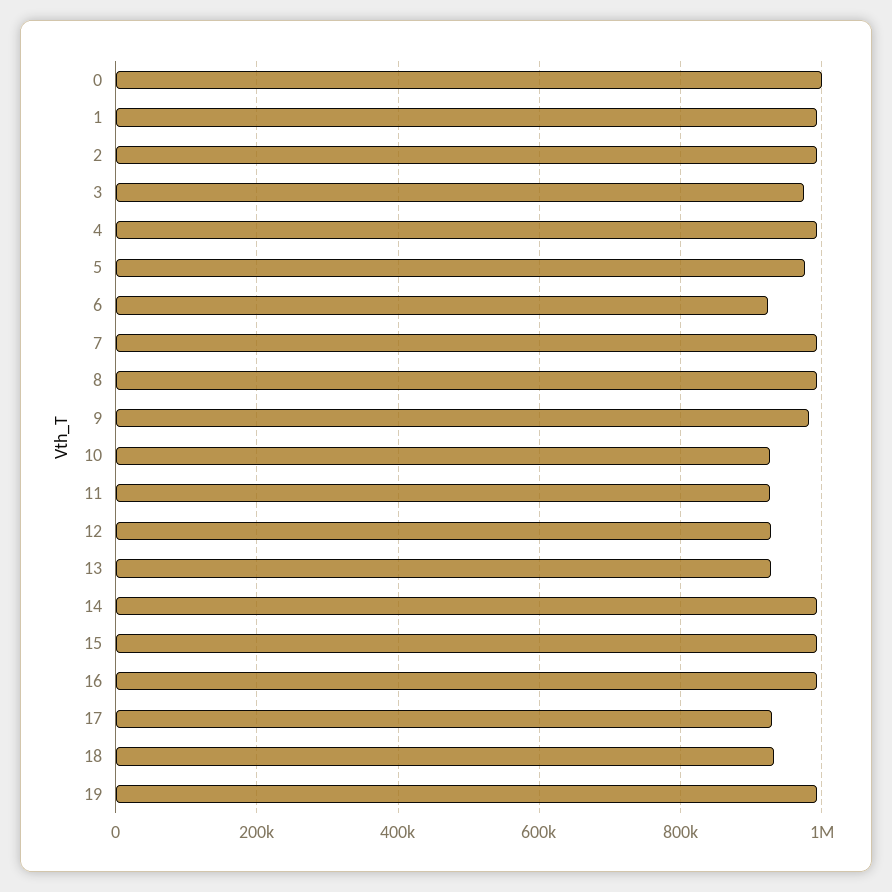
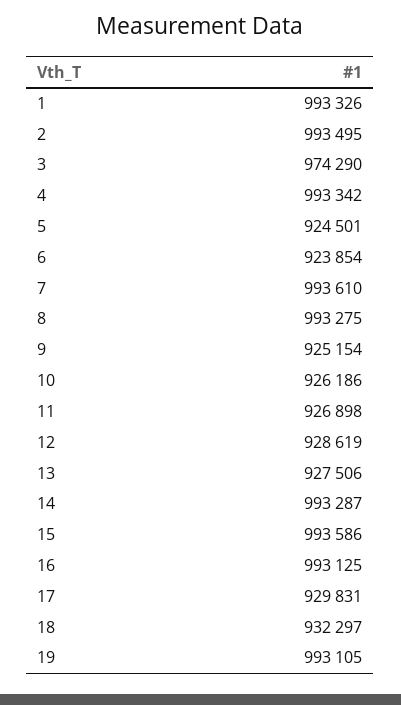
0: 1000000 -> none
5: 980000 -> 924501
9: 980000 -> 925154

